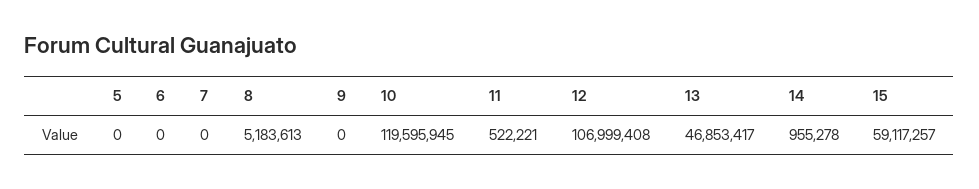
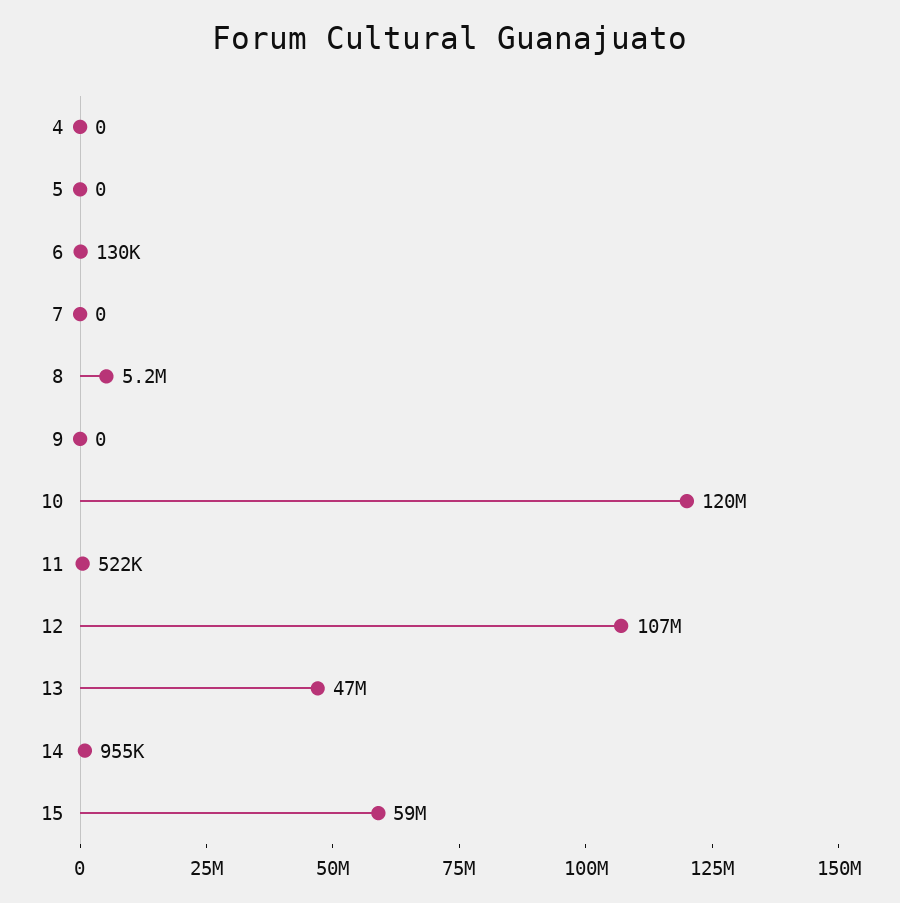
6: 0 -> 130000
4: none -> 0

